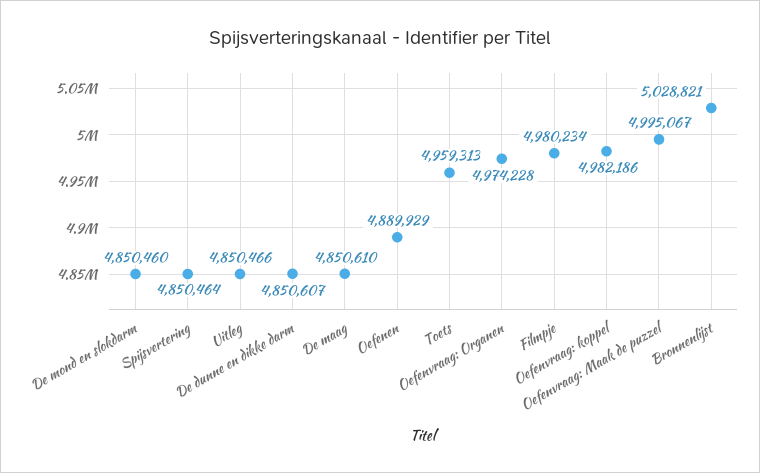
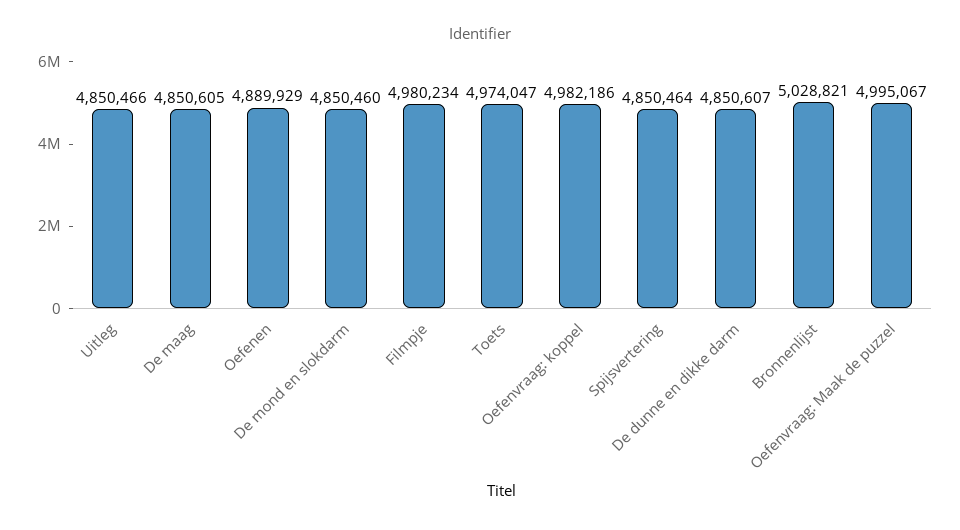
De maag: 4850610 -> 4850605
Toets: 4959313 -> 4974047
Oefenvraag: Organen: 4974228 -> none

